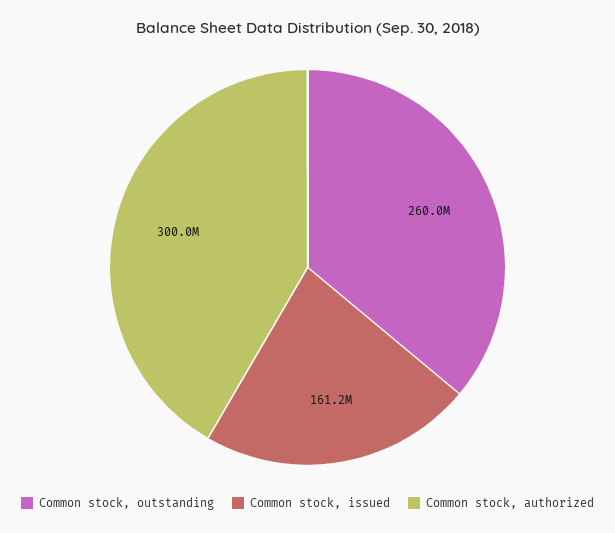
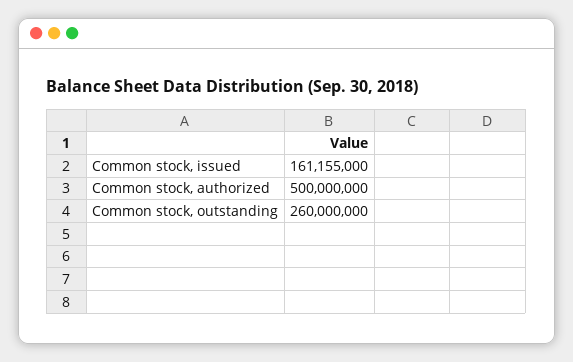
Common stock, authorized: 300000000 -> 500000000

